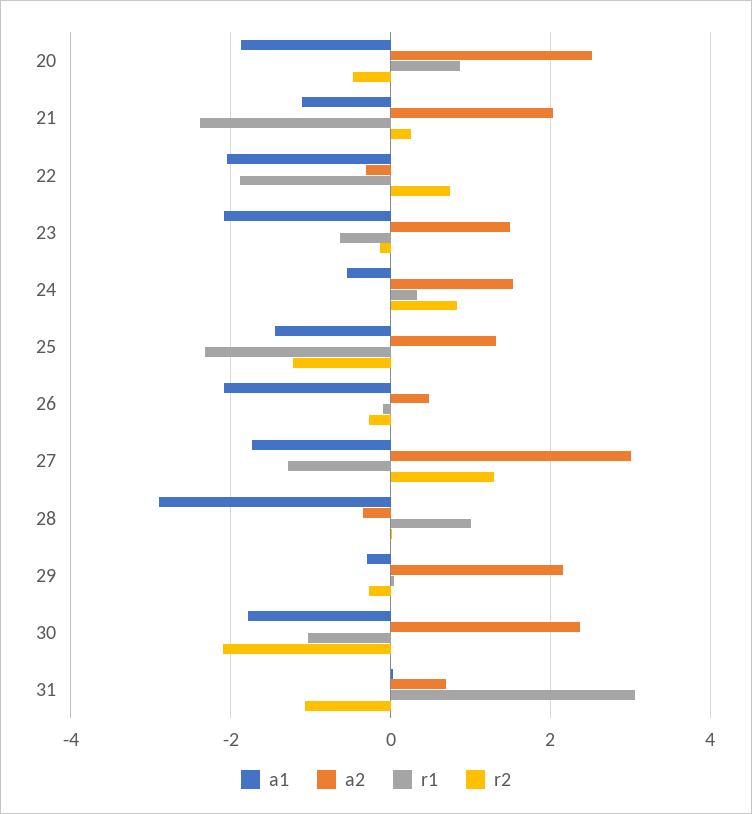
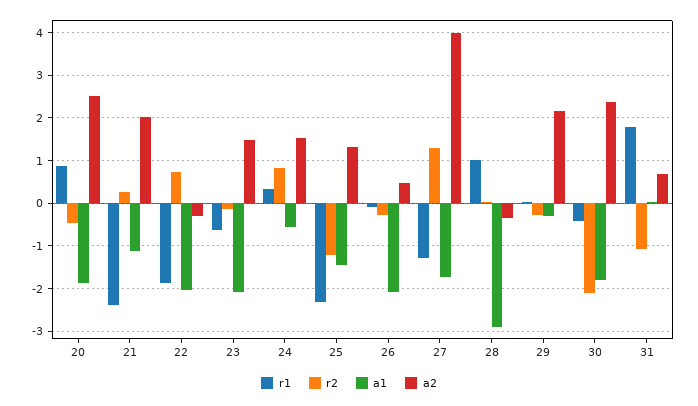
a2, 27: 3 -> 4
r1, 30: -1 -> -0.4
r1, 31: 3 -> 1.8

